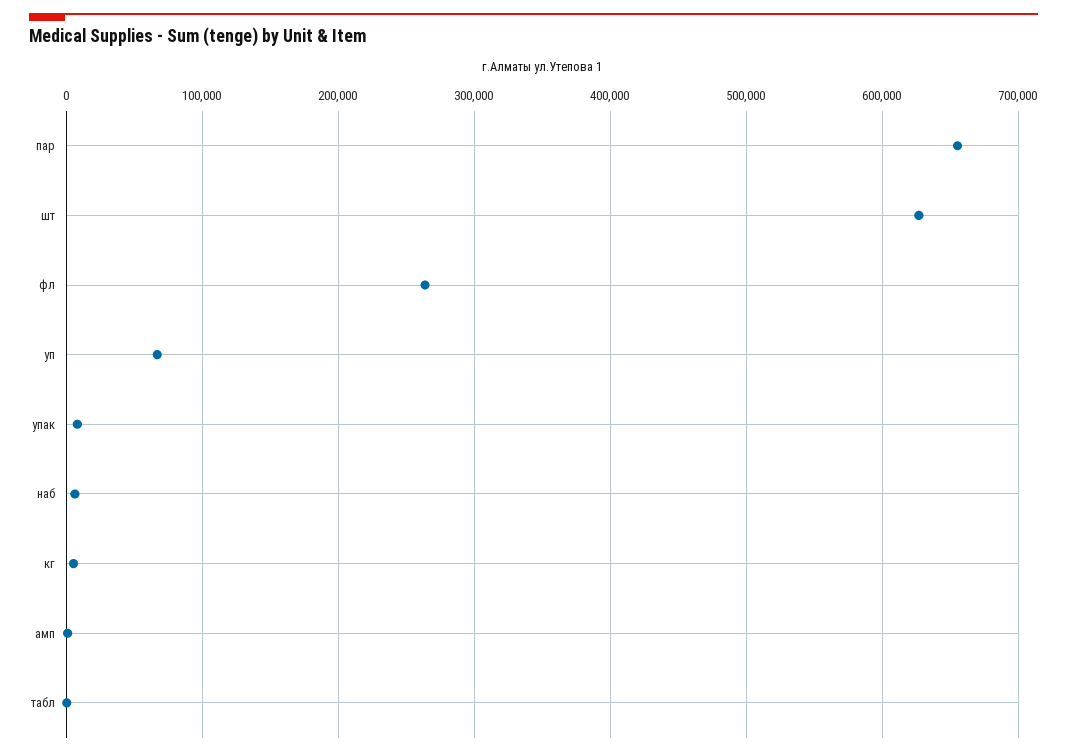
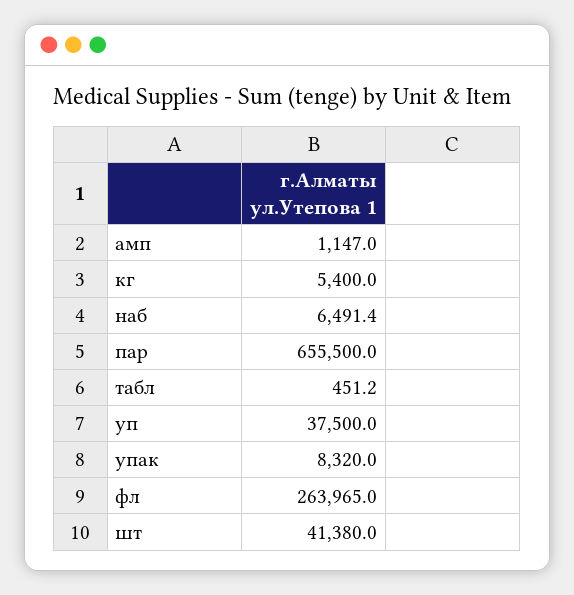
шт: 630000 -> 41380
уп: 70000 -> 37500

